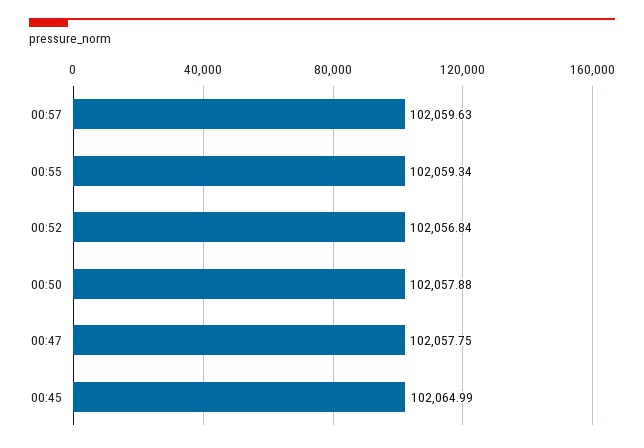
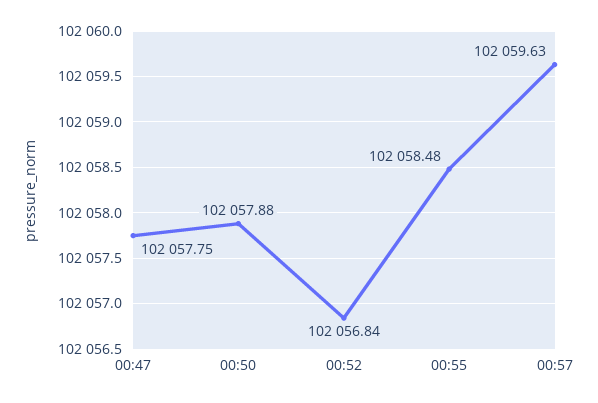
00:55: 102059.34 -> 102058.48
00:45: 102064.99 -> none

